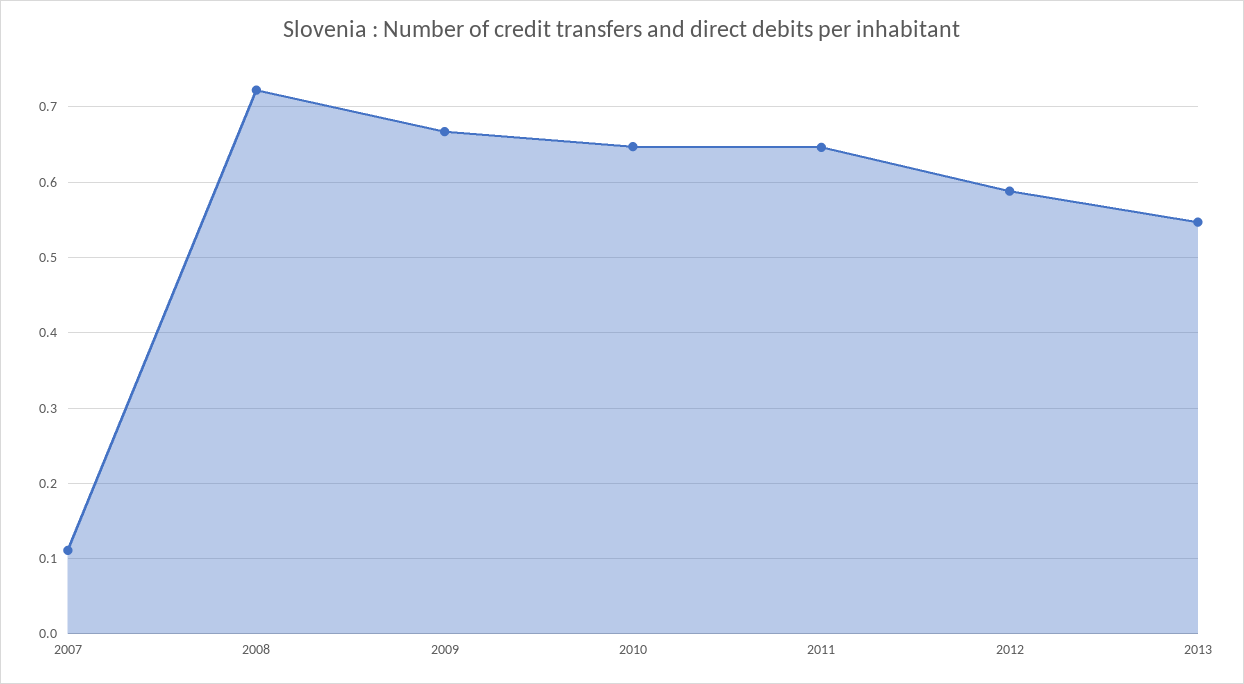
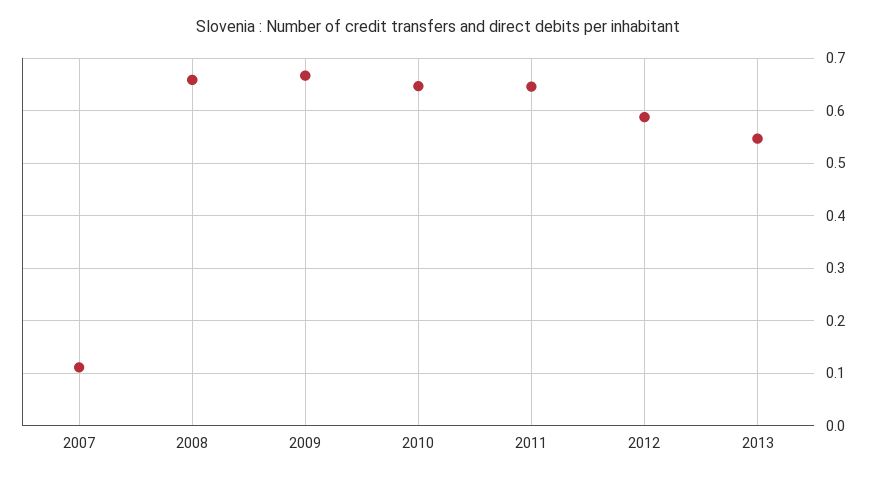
2008: 0.72 -> 0.66

